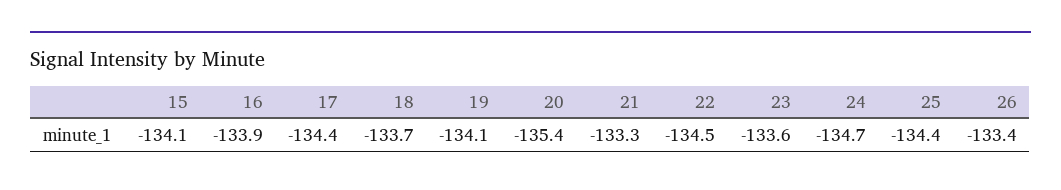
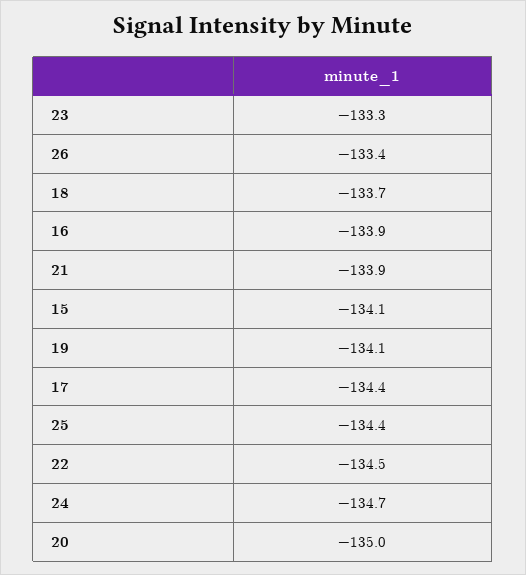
20: -135.4 -> -135
21: -133.3 -> -133.9
23: -133.6 -> -133.3

